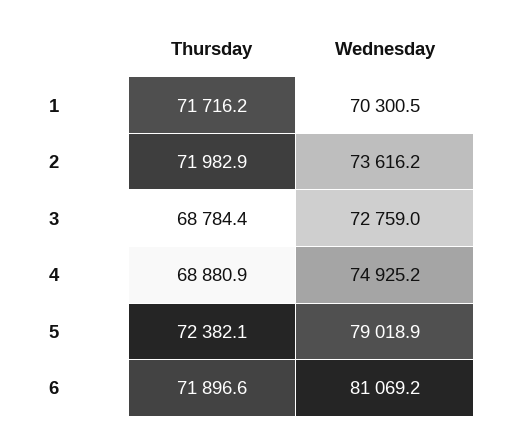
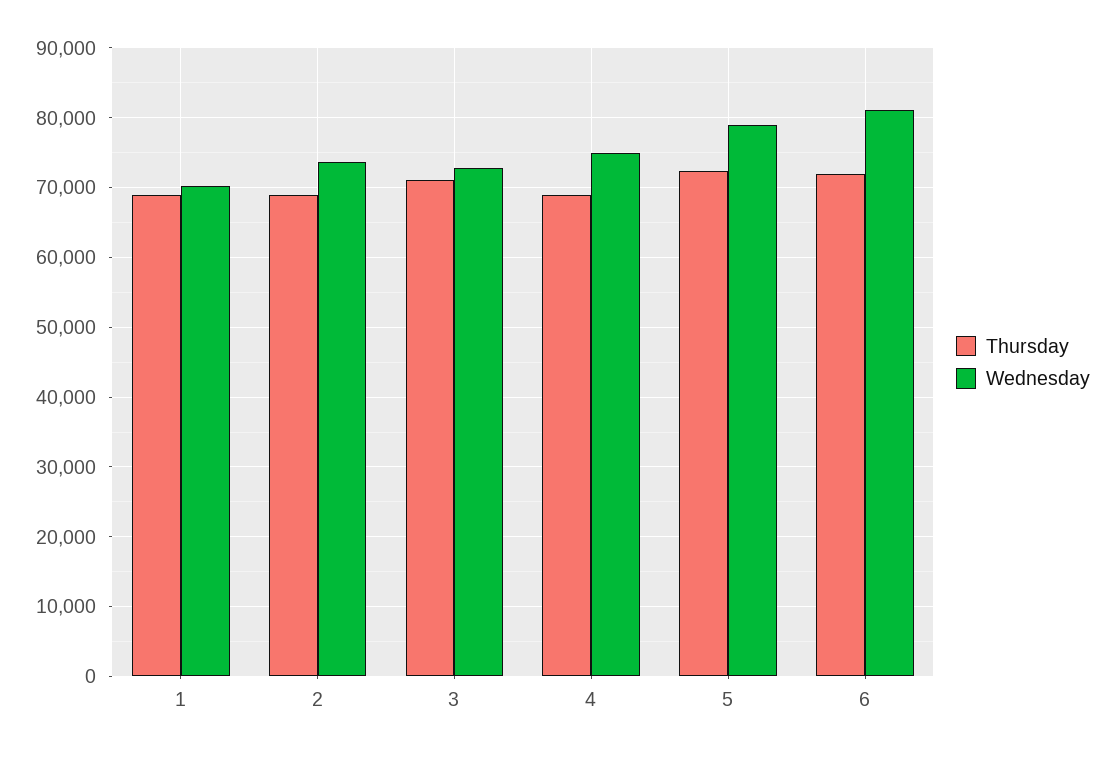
Thursday, 1: 71716.2 -> 69000
Thursday, 2: 71982.9 -> 69000
Thursday, 3: 68784.4 -> 71000

